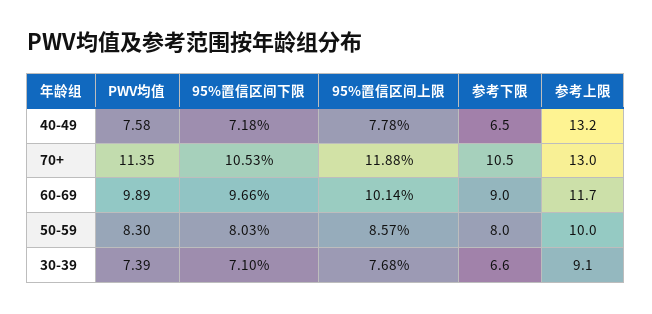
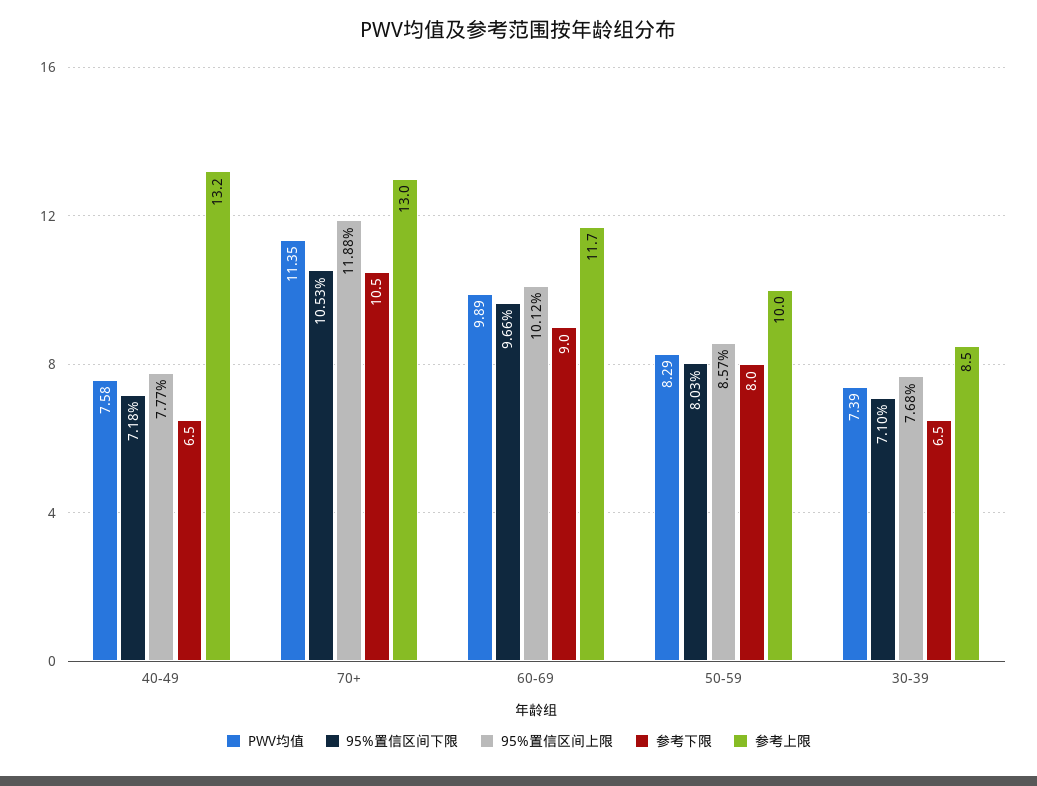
95%置信区间上限, 40-49: 7.78 -> 7.77
95%置信区间上限, 60-69: 10.14 -> 10.12
PWV均值, 50-59: 8.3 -> 8.29
参考下限, 30-39: 6.6 -> 6.5
参考上限, 30-39: 9.1 -> 8.5

